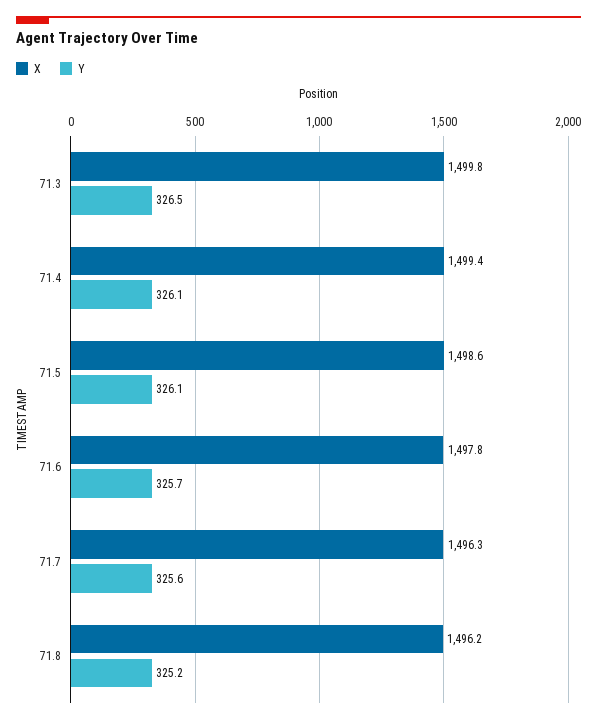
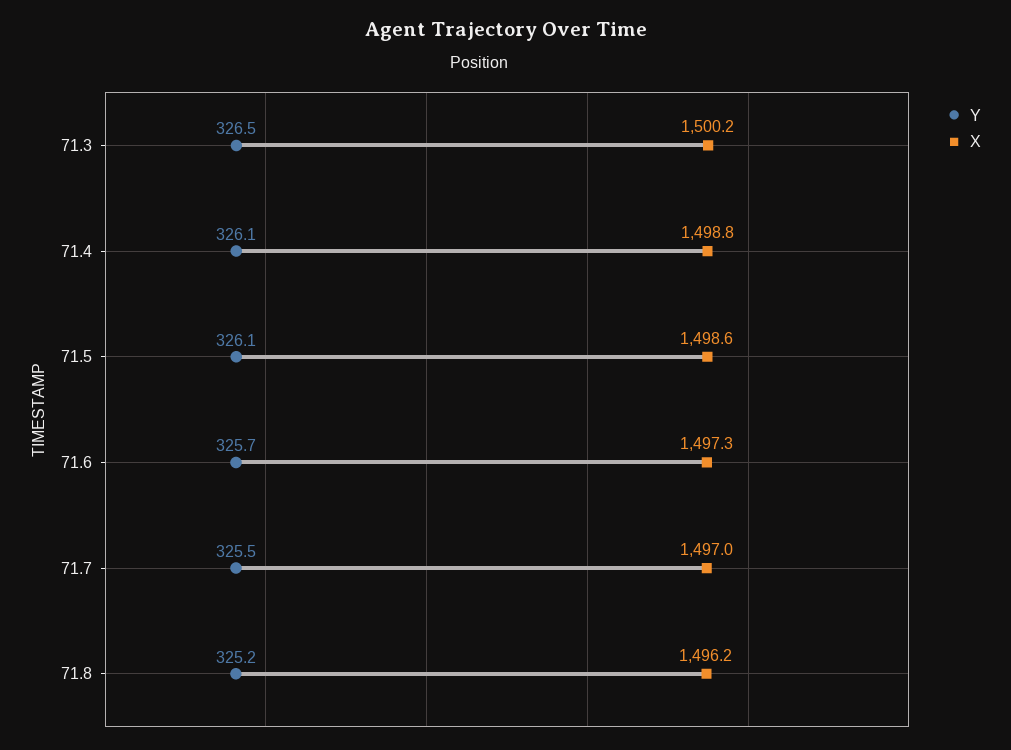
X, 71.3: 1499.8 -> 1500.2
X, 71.4: 1499.4 -> 1498.8
X, 71.6: 1497.8 -> 1497.3
X, 71.7: 1496.3 -> 1497
Y, 71.7: 325.6 -> 325.5

